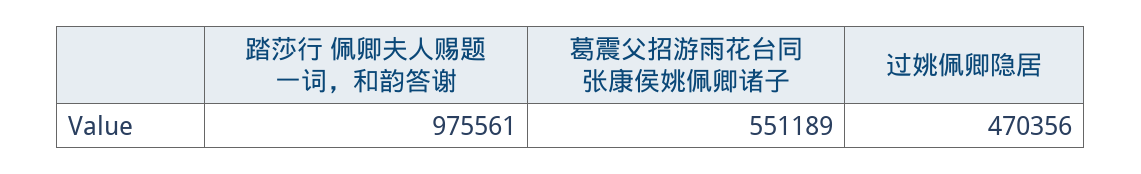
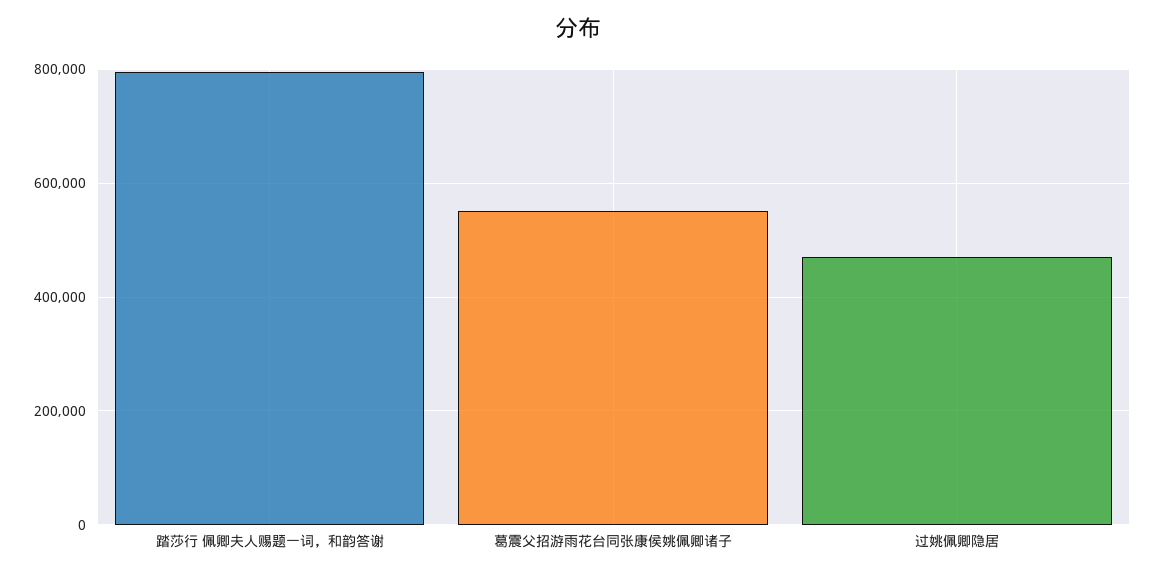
踏莎行 佩卿夫人赐题一词，和韵答谢: 975561 -> 800000

